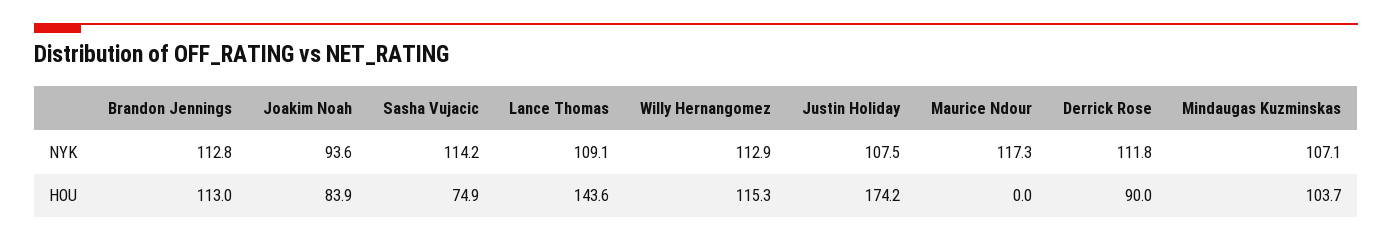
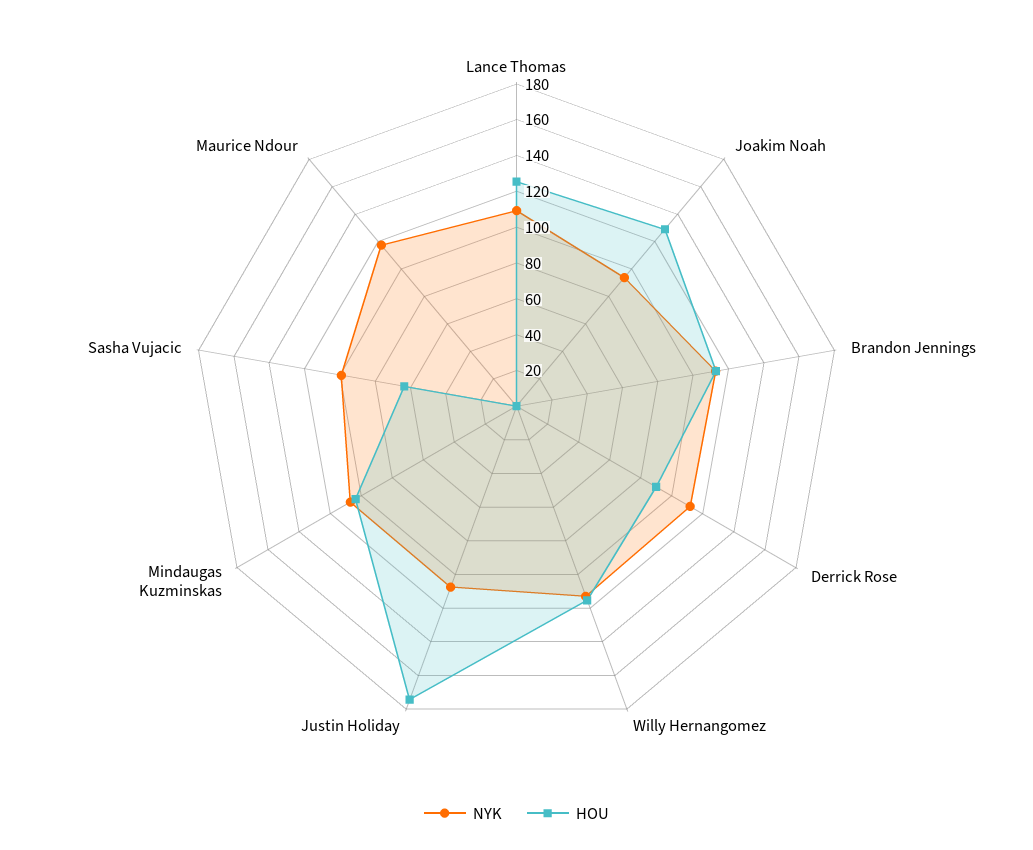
NYK, Sasha Vujacic: 114.2 -> 100
HOU, Joakim Noah: 83.9 -> 130
HOU, Sasha Vujacic: 74.9 -> 65
HOU, Lance Thomas: 143.6 -> 125

